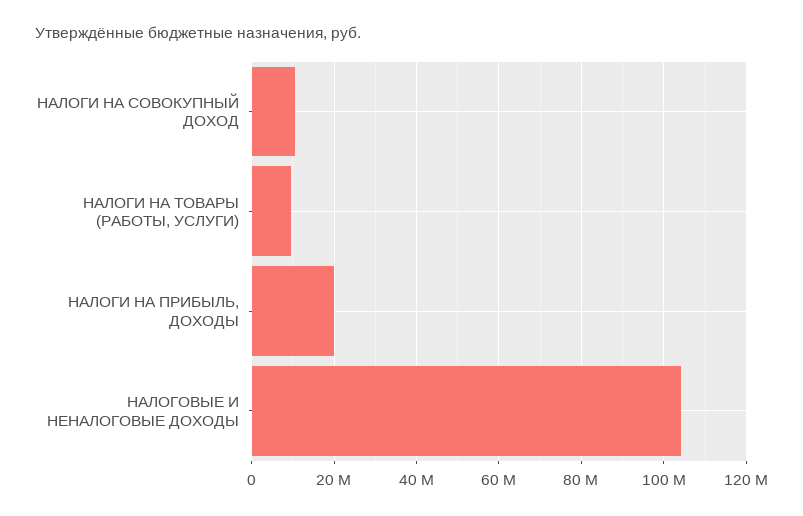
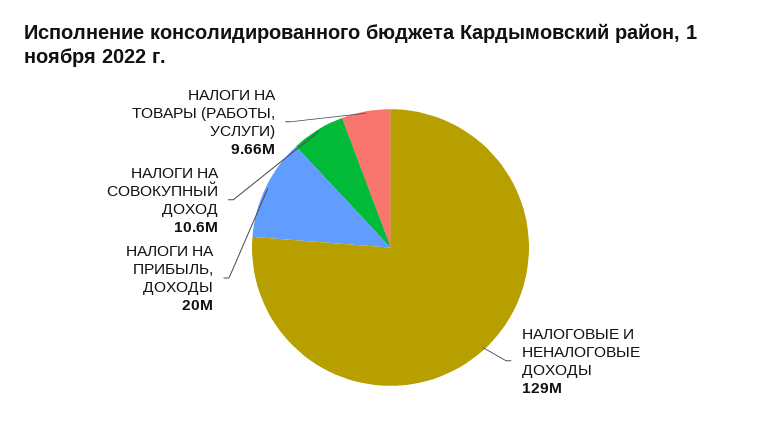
НАЛОГОВЫЕ И НЕНАЛОГОВЫЕ ДОХОДЫ: 104000000 -> 129000000

